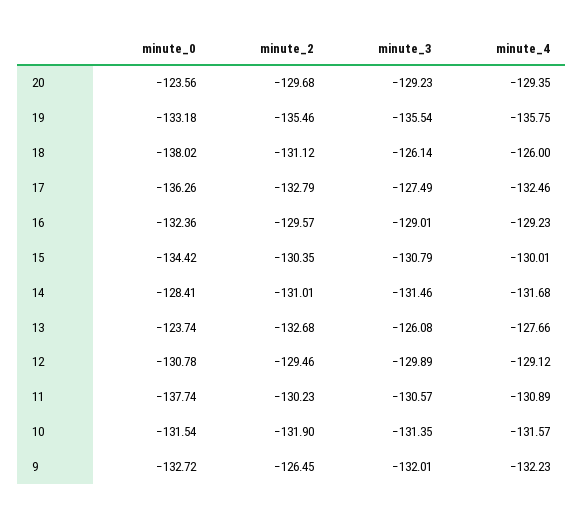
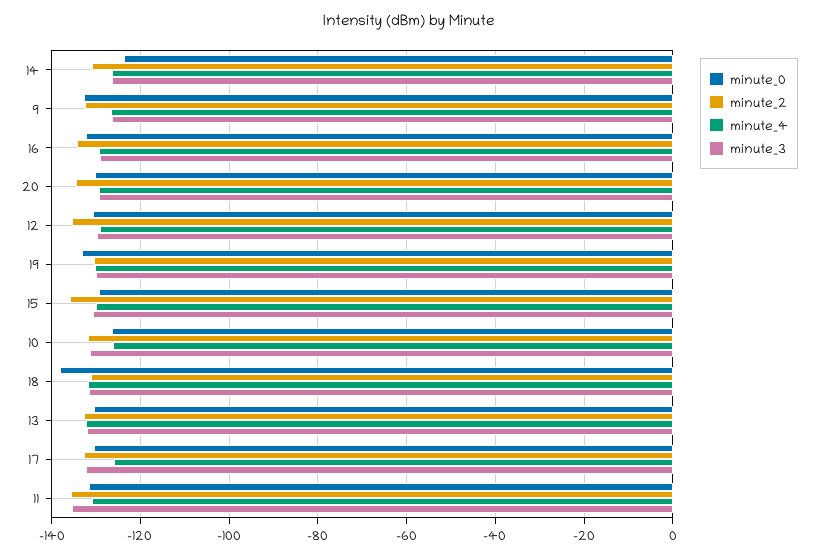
minute_0, 20: -123.56 -> -130
minute_2, 20: -129.68 -> -134
minute_2, 19: -135.46 -> -130
minute_3, 19: -135.54 -> -130
minute_4, 19: -135.75 -> -130
minute_3, 18: -126.14 -> -132
minute_4, 18: -126 -> -132
minute_0, 17: -136.26 -> -130
minute_3, 17: -127.49 -> -132
minute_4, 17: -132.46 -> -126
minute_2, 16: -129.57 -> -134
minute_0, 15: -134.42 -> -130
minute_2, 15: -130.35 -> -136
minute_0, 14: -128.41 -> -124
minute_3, 14: -131.46 -> -126
minute_4, 14: -131.68 -> -126
minute_0, 13: -123.74 -> -130
minute_3, 13: -126.08 -> -132
minute_4, 13: -127.66 -> -132
minute_2, 12: -129.46 -> -136
minute_0, 11: -137.74 -> -132
minute_2, 11: -130.23 -> -136
minute_3, 11: -130.57 -> -136
minute_0, 10: -131.54 -> -126
minute_4, 10: -131.57 -> -126
minute_2, 9: -126.45 -> -132
minute_3, 9: -132.01 -> -126
minute_4, 9: -132.23 -> -126

